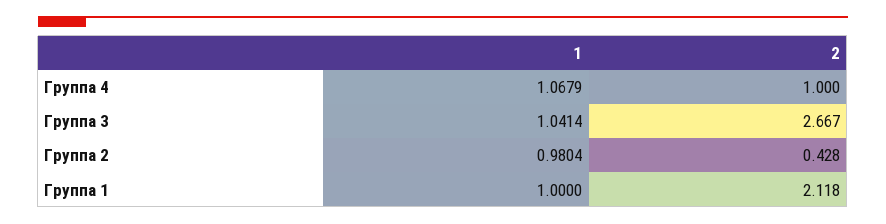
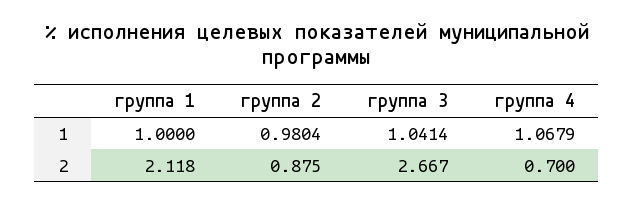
2, Группа 4: 1 -> 0.7
2, Группа 2: 0.428 -> 0.875

